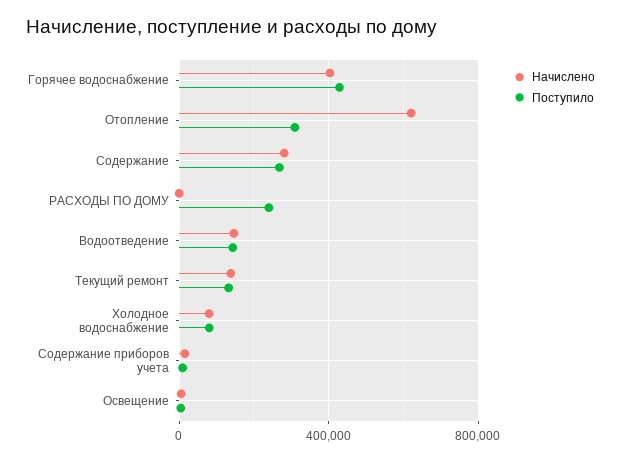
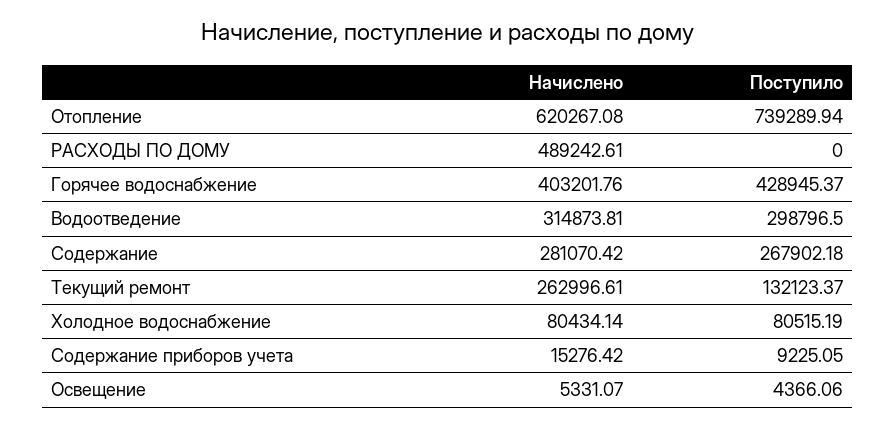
Поступило, Отопление: 300000 -> 739289.94
Начислено, РАСХОДЫ ПО ДОМУ: 0 -> 489242.61
Поступило, РАСХОДЫ ПО ДОМУ: 250000 -> 0
Начислено, Водоотведение: 150000 -> 314873.81
Поступило, Водоотведение: 150000 -> 298796.5
Начислено, Текущий ремонт: 150000 -> 262996.61

